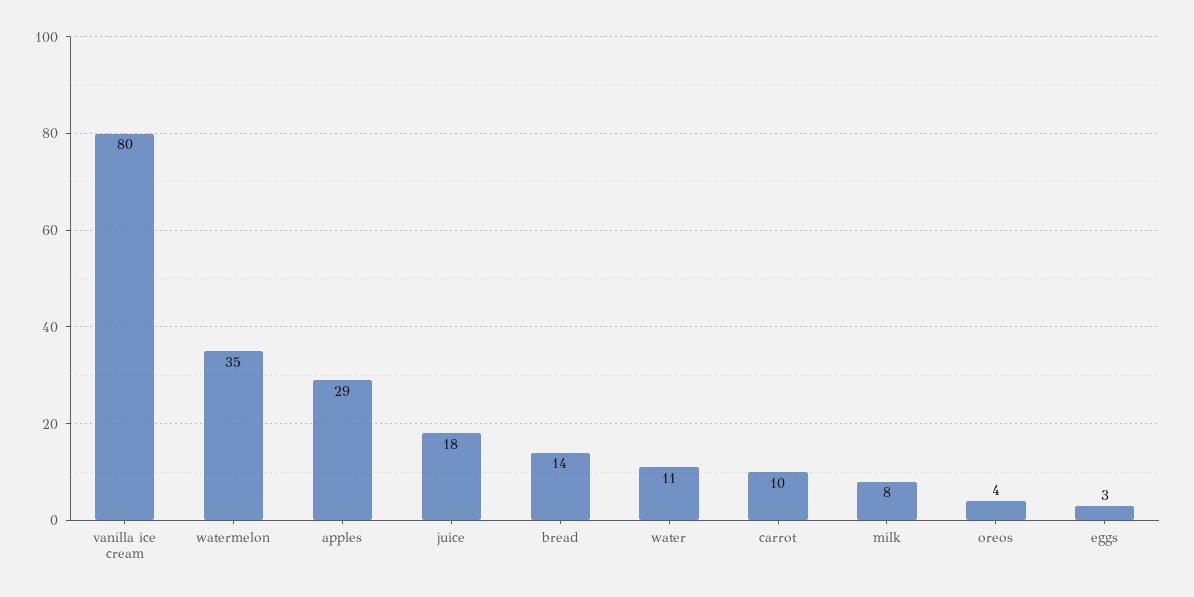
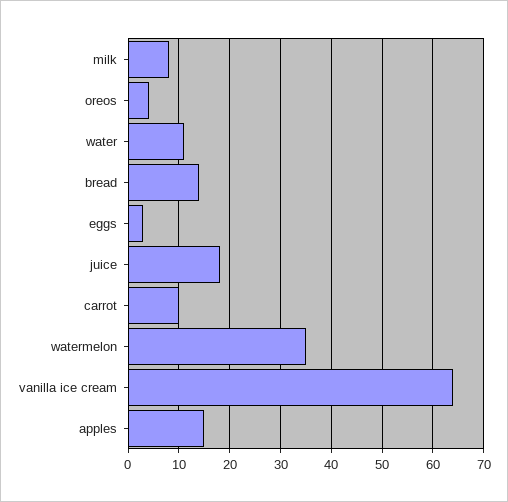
vanilla ice cream: 80 -> 65
apples: 29 -> 15

